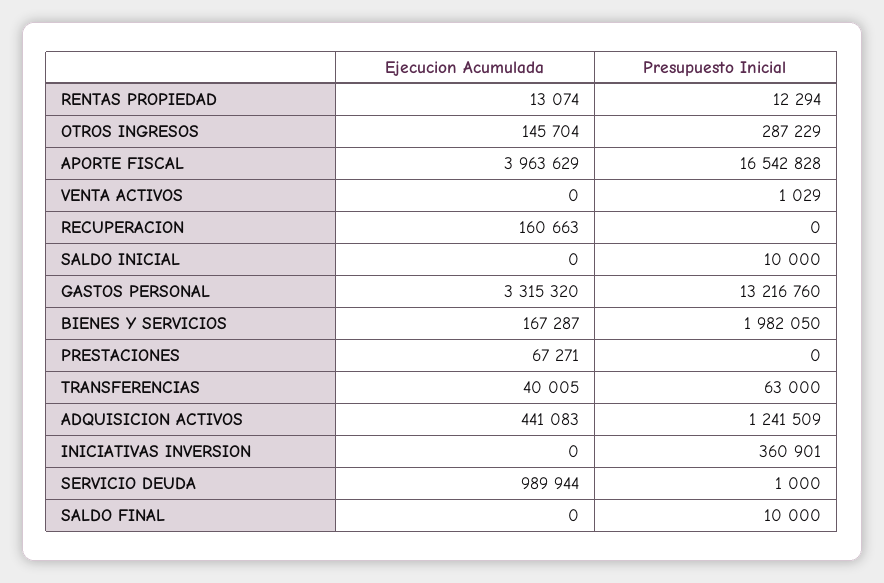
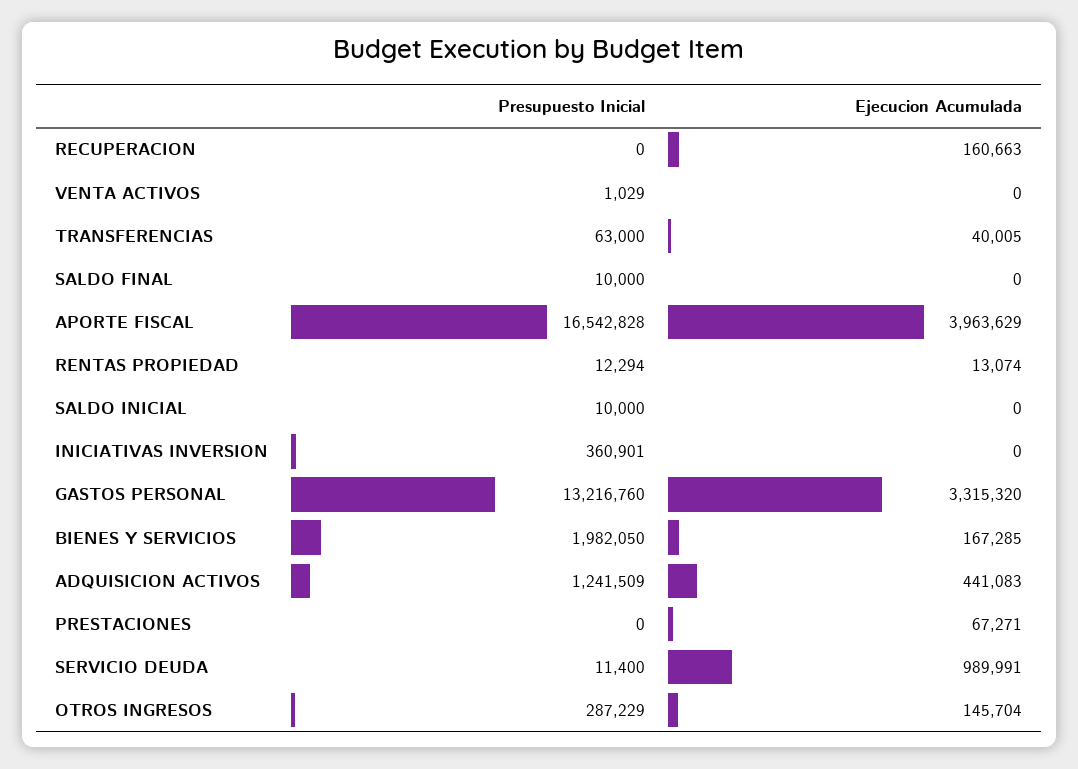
Ejecucion Acumulada, BIENES Y SERVICIOS: 167287 -> 167285
Ejecucion Acumulada, SERVICIO DEUDA: 989944 -> 989991
Presupuesto Inicial, SERVICIO DEUDA: 1000 -> 11400

